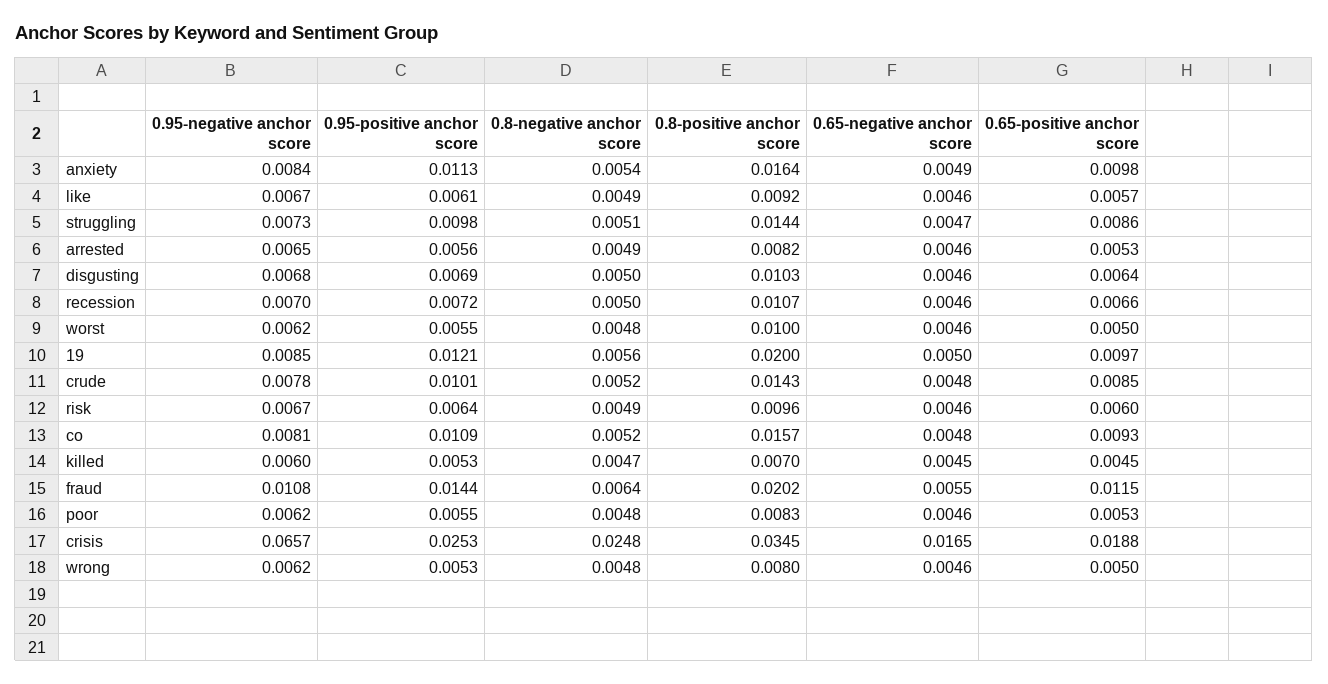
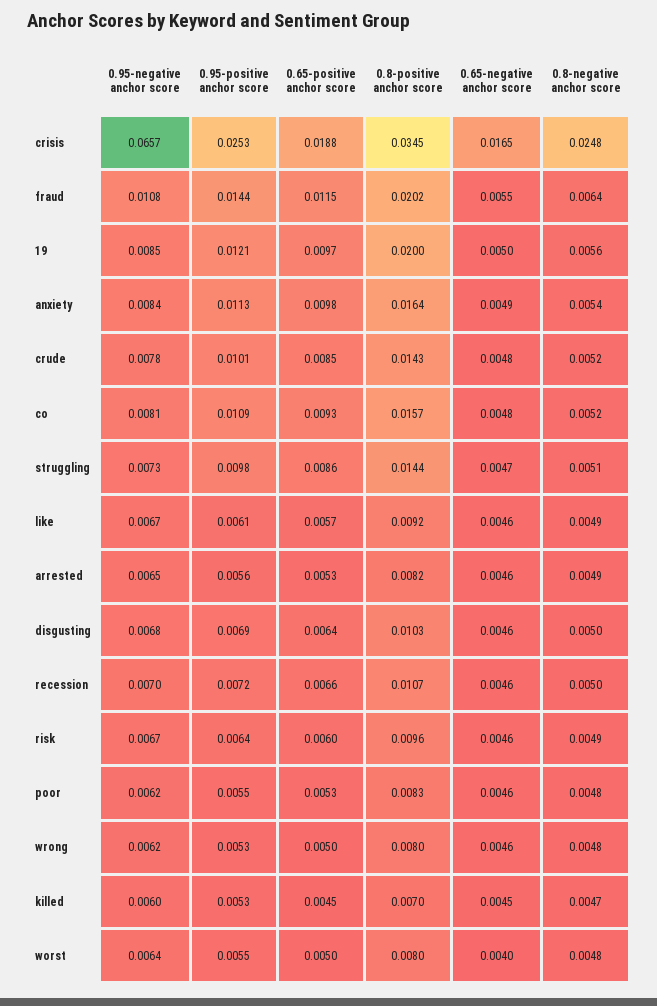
0.95-negative anchor score, worst: 0.0062 -> 0.0064
0.8-positive anchor score, worst: 0.01 -> 0.008
0.65-negative anchor score, worst: 0.0046 -> 0.004

